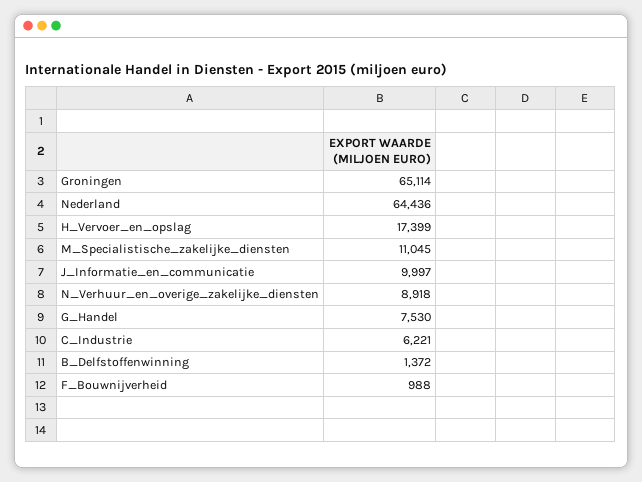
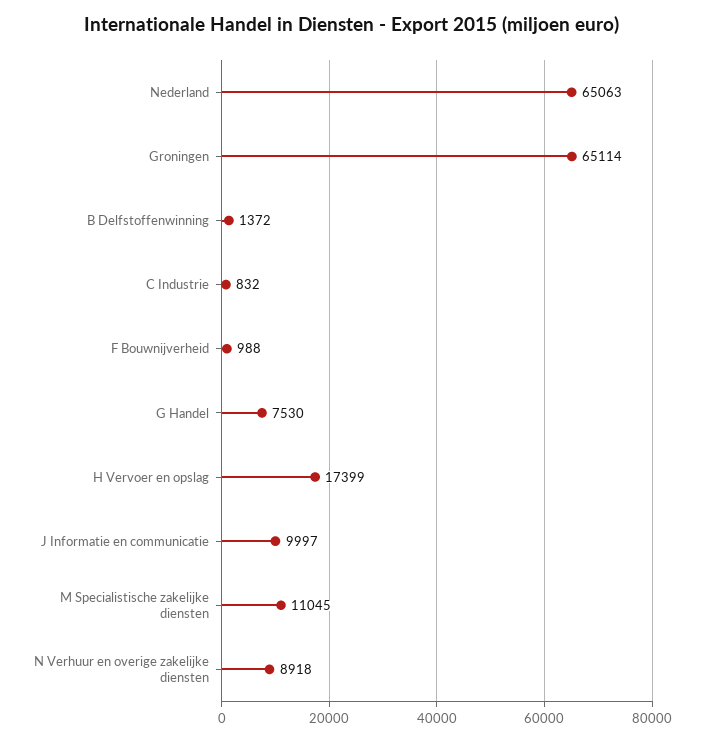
Nederland: 64436 -> 65063
C_Industrie: 6221 -> 832

